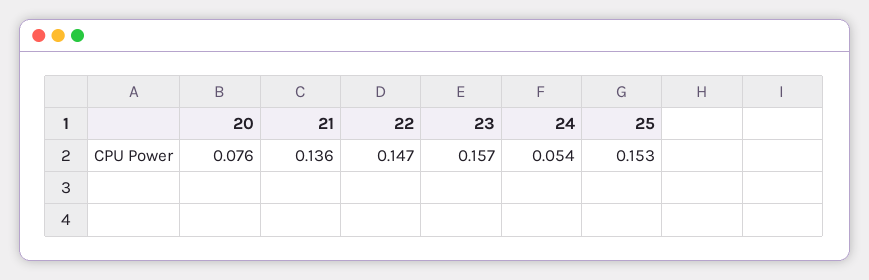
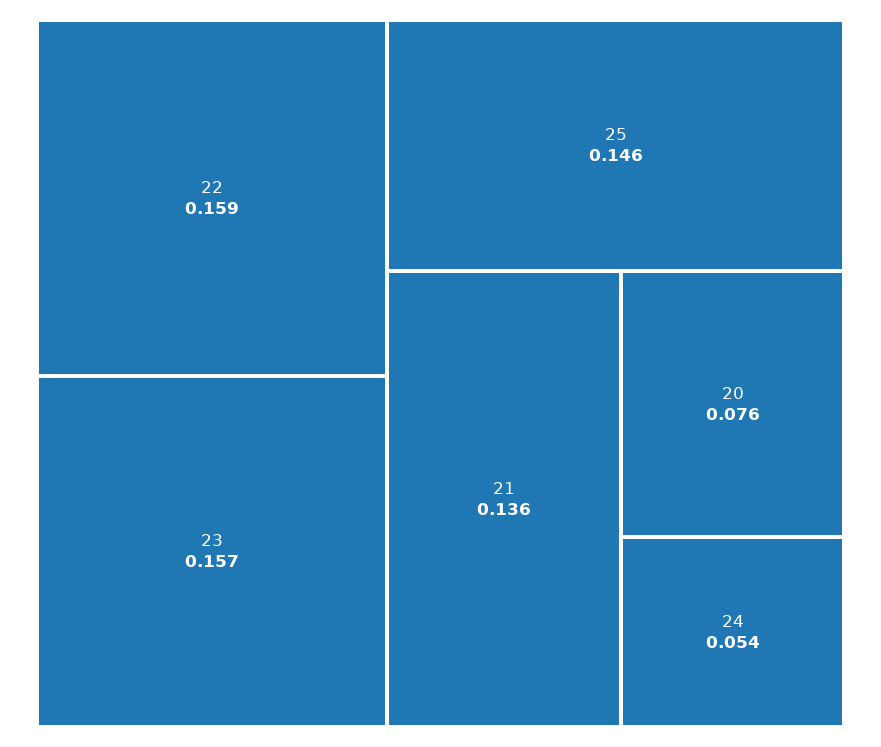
22: 0.147 -> 0.159
25: 0.153 -> 0.146

